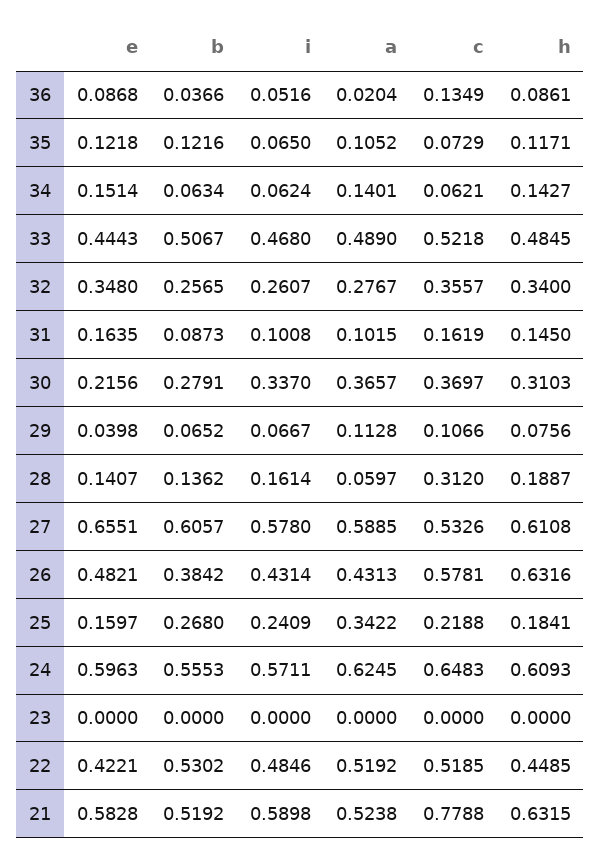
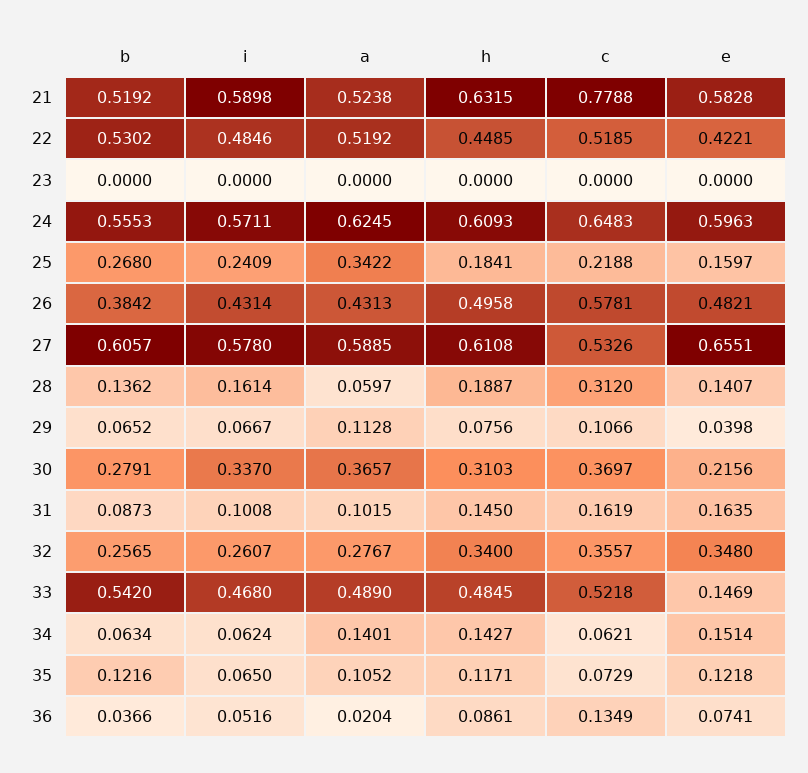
e, 36: 0.0868 -> 0.0741
e, 33: 0.4443 -> 0.1469
b, 33: 0.5067 -> 0.542
h, 26: 0.6316 -> 0.4958

